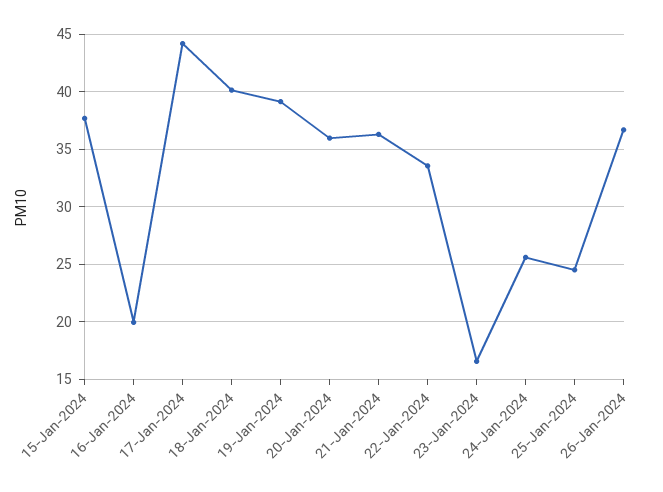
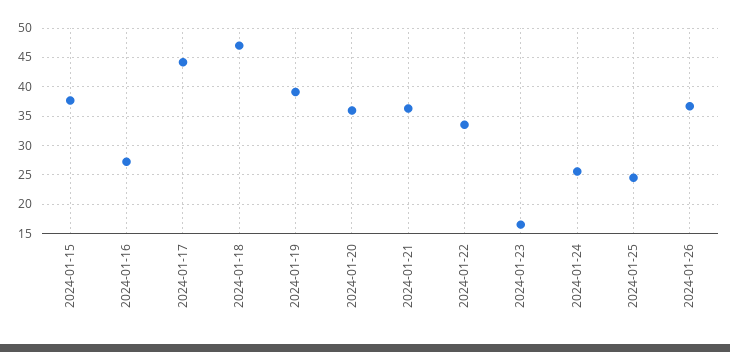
16-Jan-2024: 20 -> 27.5
18-Jan-2024: 40 -> 47.5

